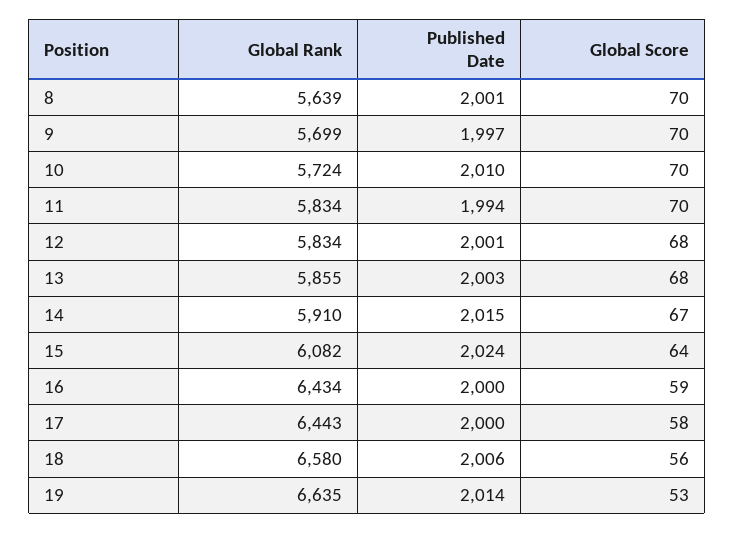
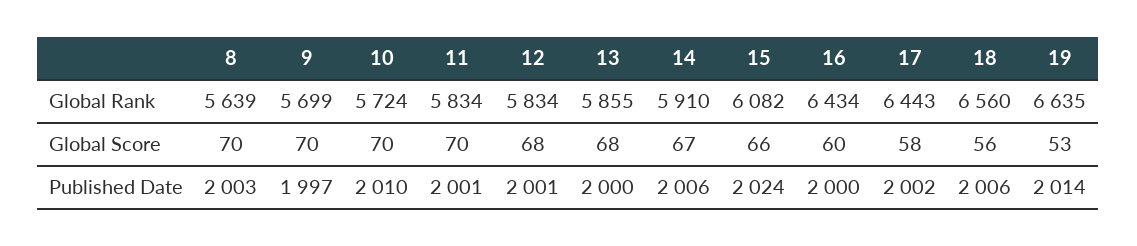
Published Date, 8: 2001 -> 2003
Published Date, 11: 1994 -> 2001
Published Date, 13: 2003 -> 2000
Published Date, 14: 2015 -> 2006
Global Score, 15: 64 -> 66
Global Score, 16: 59 -> 60
Published Date, 17: 2000 -> 2002
Global Rank, 18: 6580 -> 6560

